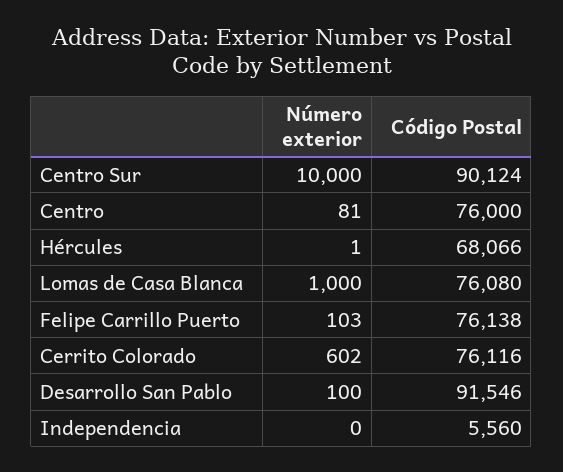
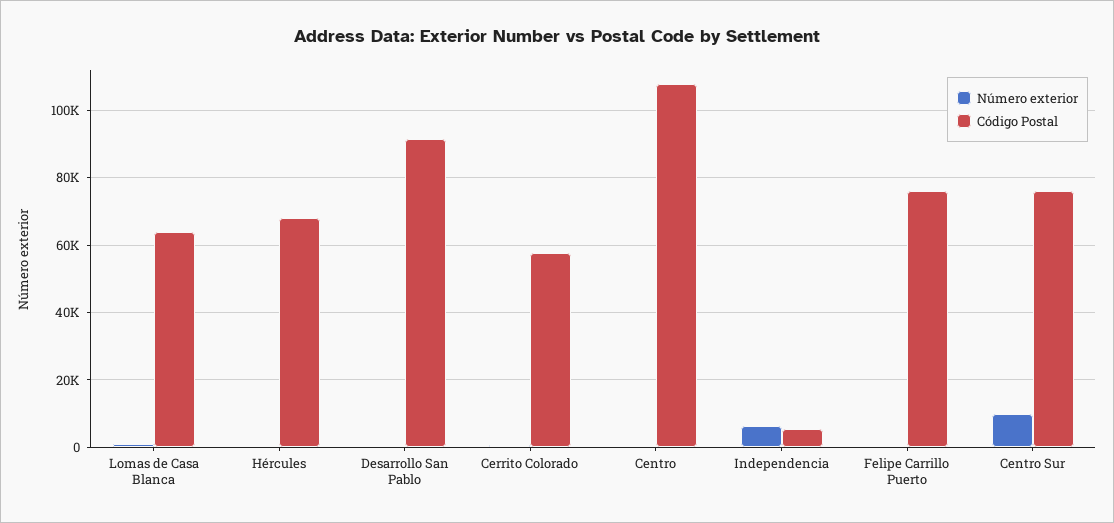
Código Postal, Centro Sur: 90124 -> 76000
Código Postal, Centro: 76000 -> 108000
Código Postal, Lomas de Casa Blanca: 76080 -> 64000
Código Postal, Cerrito Colorado: 76116 -> 58000
Número exterior, Independencia: 0 -> 6000

